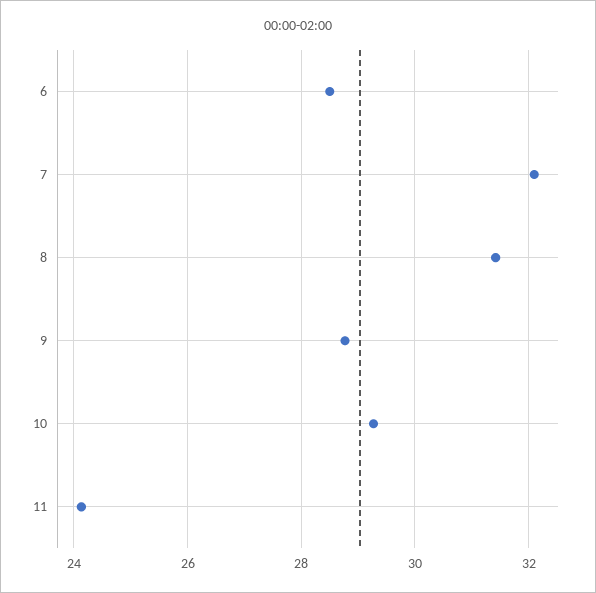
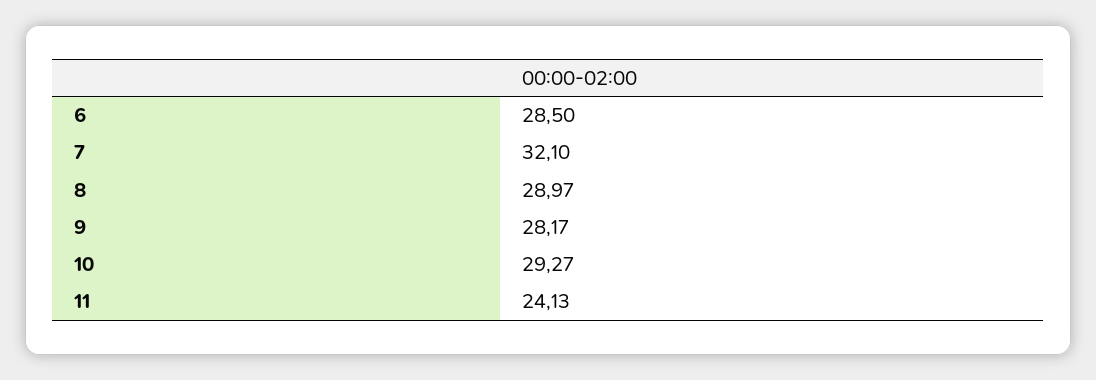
8: 31.4 -> 28.97
9: 28.8 -> 28.17

